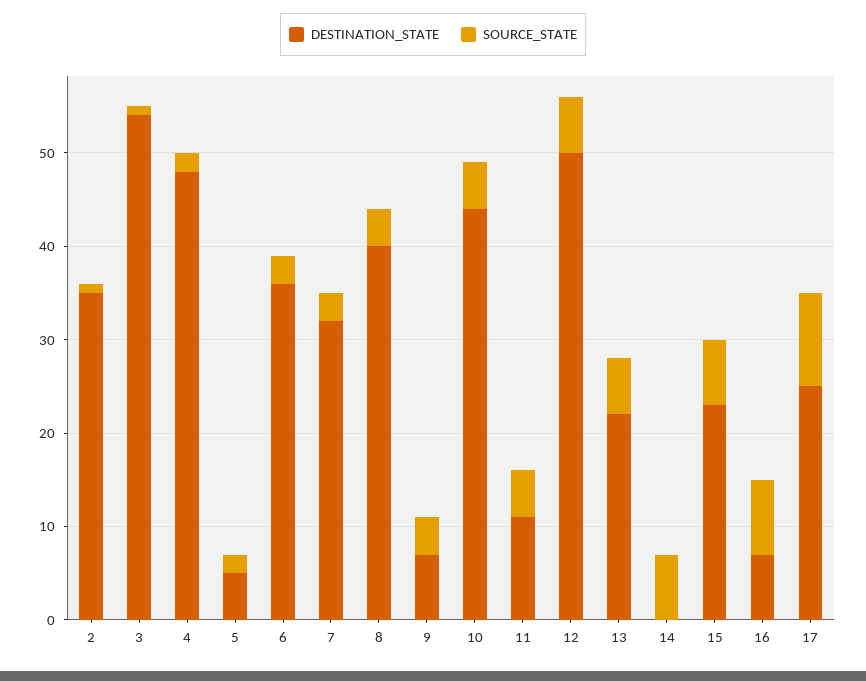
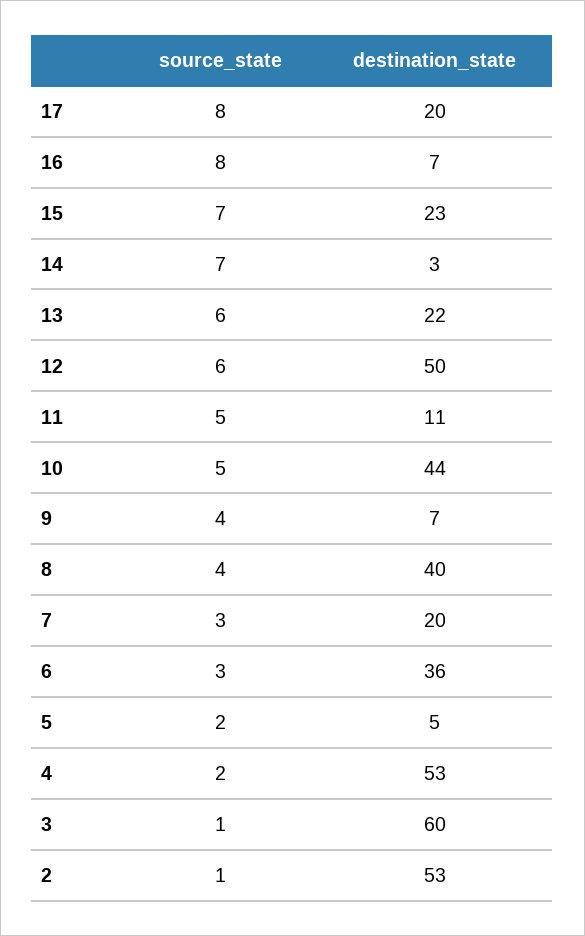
DESTINATION_STATE, 2: 35 -> 53
DESTINATION_STATE, 3: 54 -> 60
DESTINATION_STATE, 4: 48 -> 53
DESTINATION_STATE, 7: 32 -> 20
DESTINATION_STATE, 14: 0 -> 3
DESTINATION_STATE, 17: 25 -> 20
SOURCE_STATE, 17: 10 -> 8

